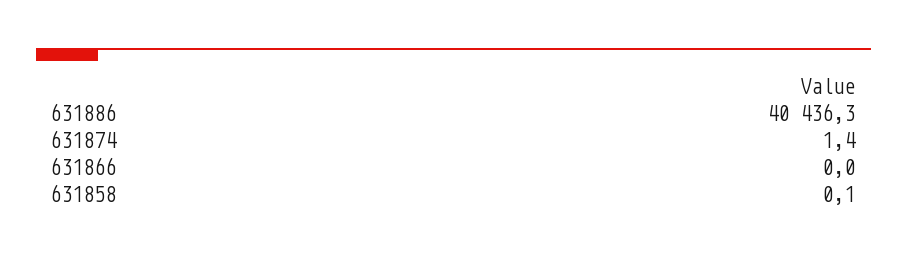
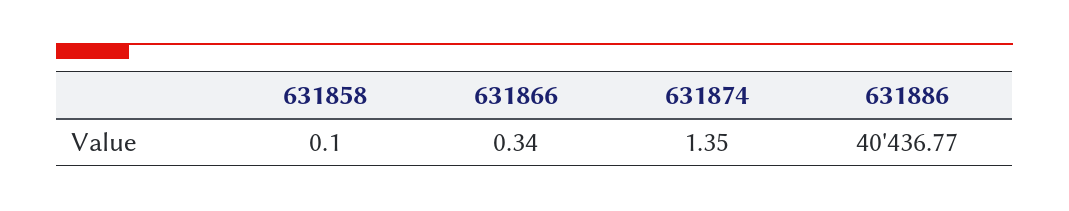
631886: 40436.3 -> 40436.77
631866: 0 -> 0.34

